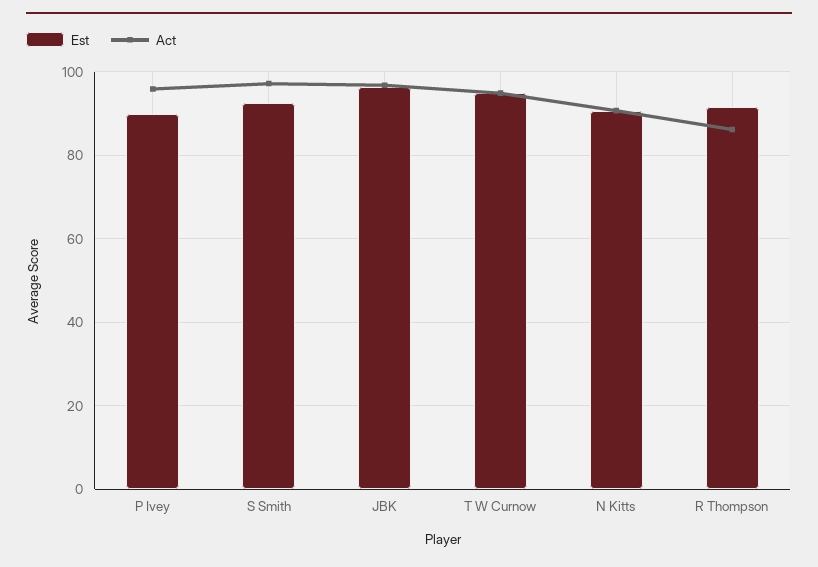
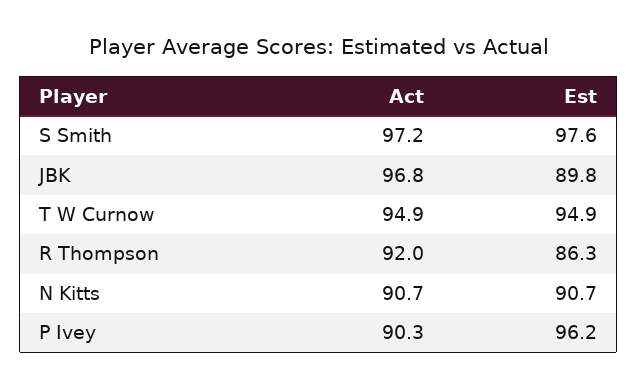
Est, P Ivey: 90 -> 96.2
Act, P Ivey: 96 -> 90.3
Est, S Smith: 92 -> 97.6
Est, JBK: 96 -> 89.8
Est, R Thompson: 92 -> 86.3
Act, R Thompson: 86 -> 92

